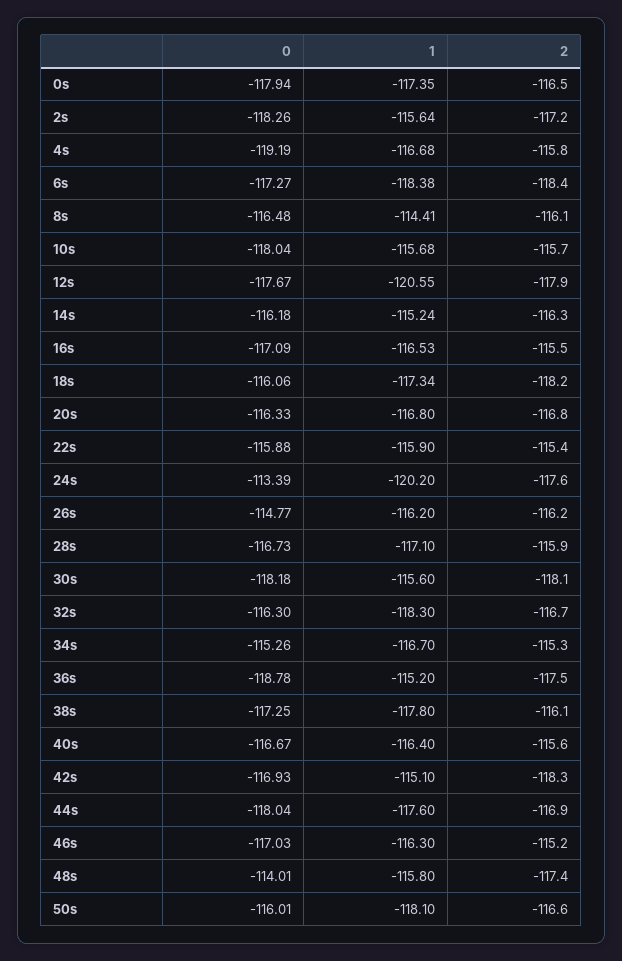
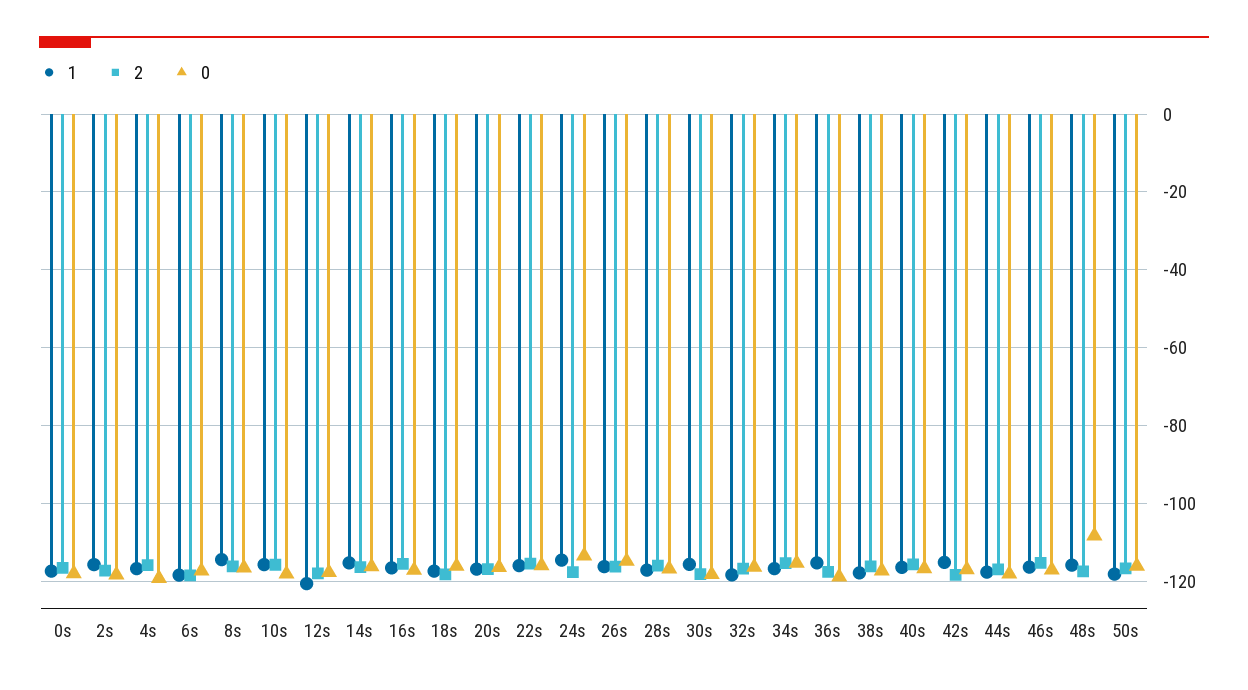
1, 24s: -120.2 -> -114
0, 48s: -114.01 -> -108

